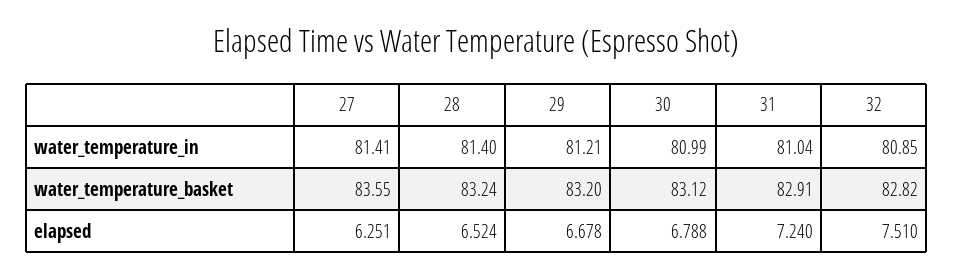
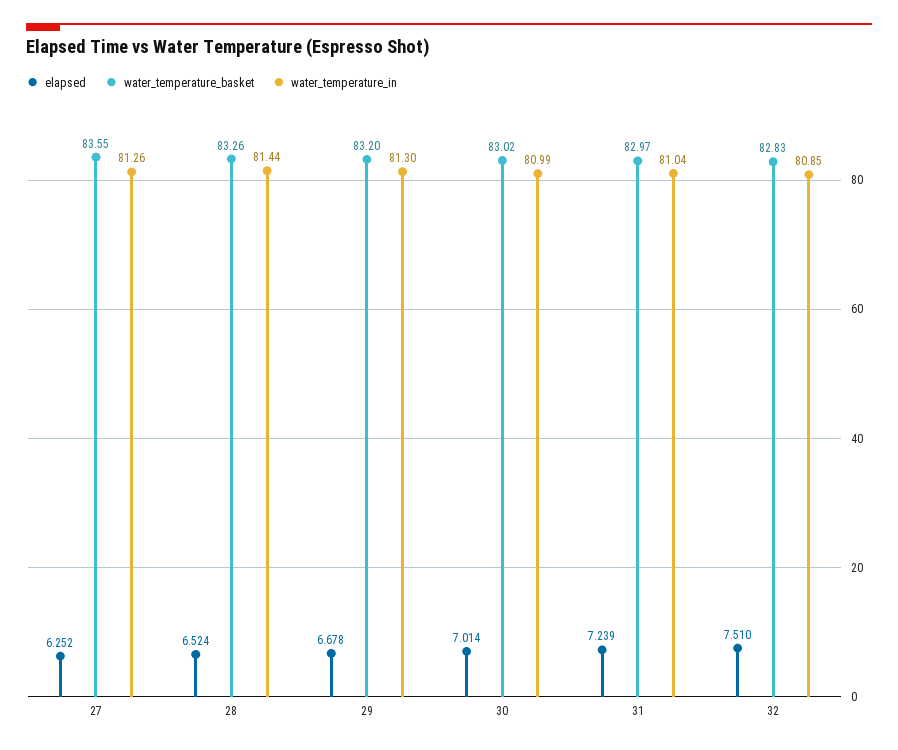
water_temperature_in, 27: 81.41 -> 81.26
water_temperature_in, 28: 81.4 -> 81.44
water_temperature_in, 29: 81.21 -> 81.3
water_temperature_basket, 28: 83.24 -> 83.26
water_temperature_basket, 30: 83.12 -> 83.02
water_temperature_basket, 31: 82.91 -> 82.97
water_temperature_basket, 32: 82.82 -> 82.83
elapsed, 27: 6.251 -> 6.252
elapsed, 30: 6.788 -> 7.014
elapsed, 31: 7.24 -> 7.239

